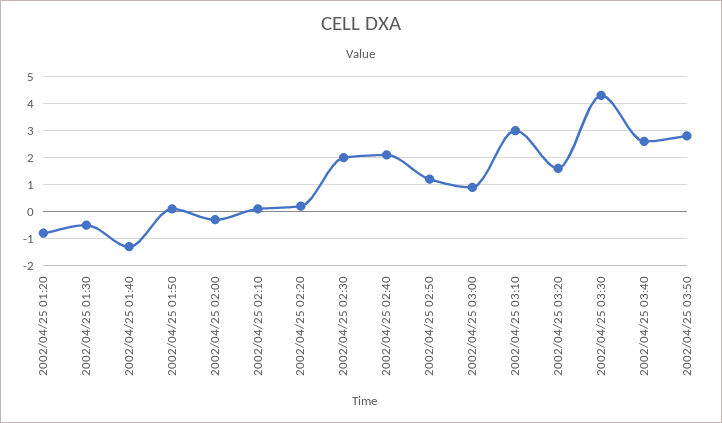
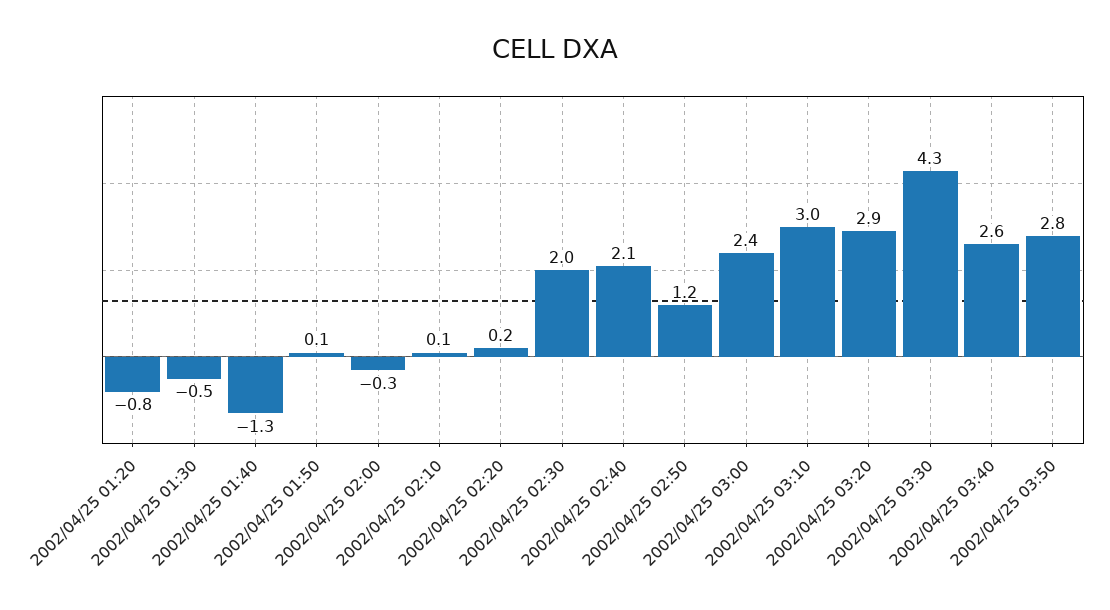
2002/04/25 03:00: 1 -> 2.4
2002/04/25 03:20: 1.5 -> 2.9

